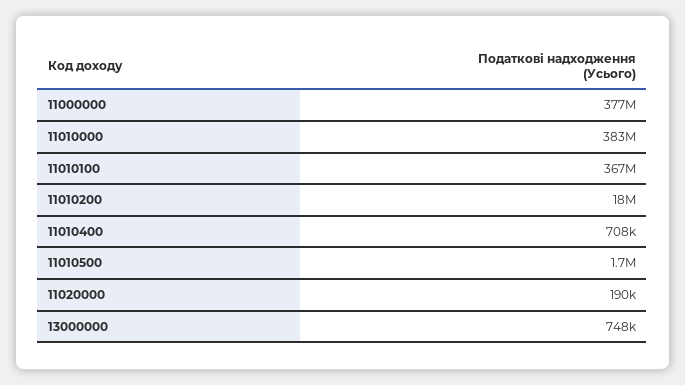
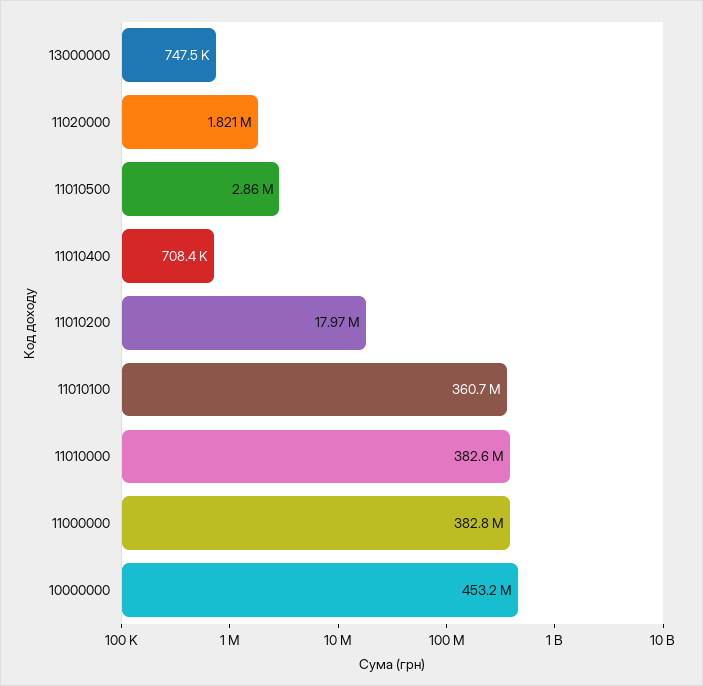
11000000: 377000000 -> 382800000
11010100: 367000000 -> 360700000
11010500: 1700000 -> 2860000
11020000: 190000 -> 1821000
10000000: none -> 453200000

